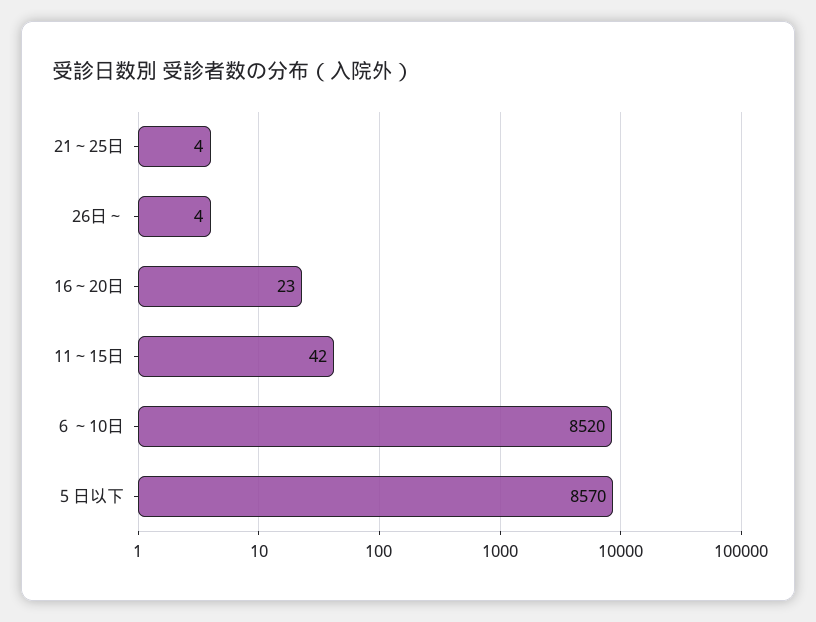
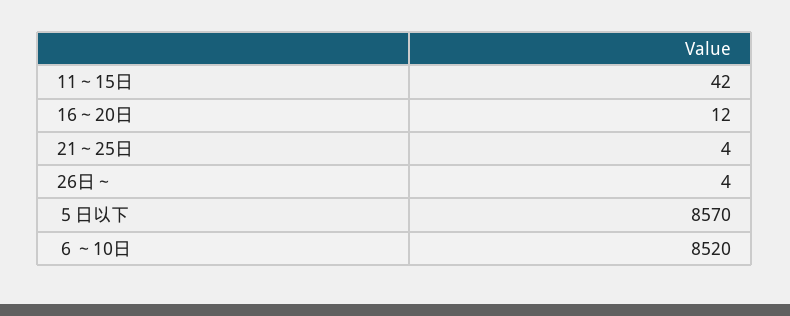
16～20日: 23 -> 12

